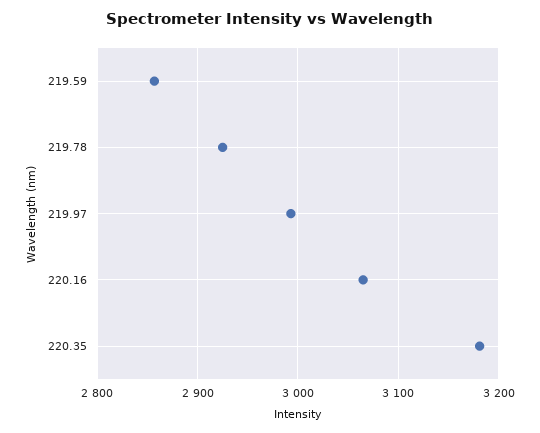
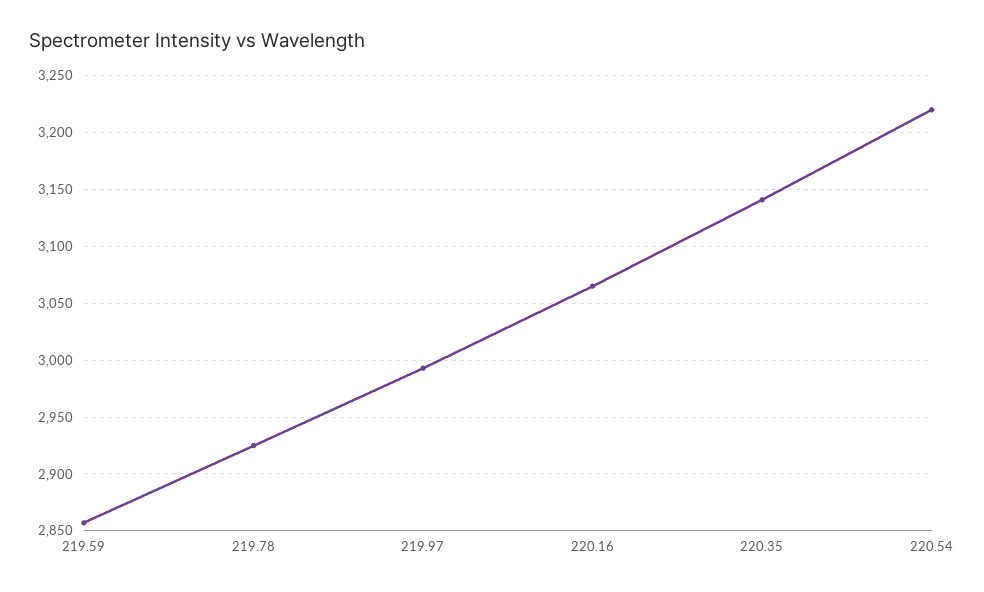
220.35: 3180 -> 3140
220.54: none -> 3220

